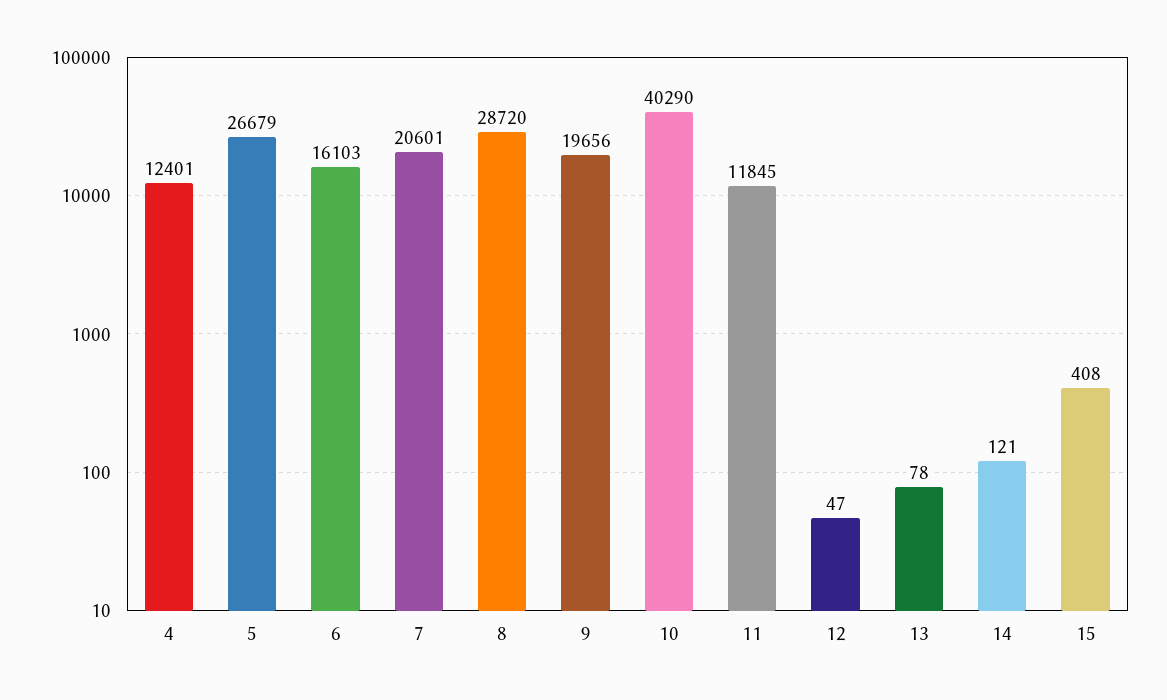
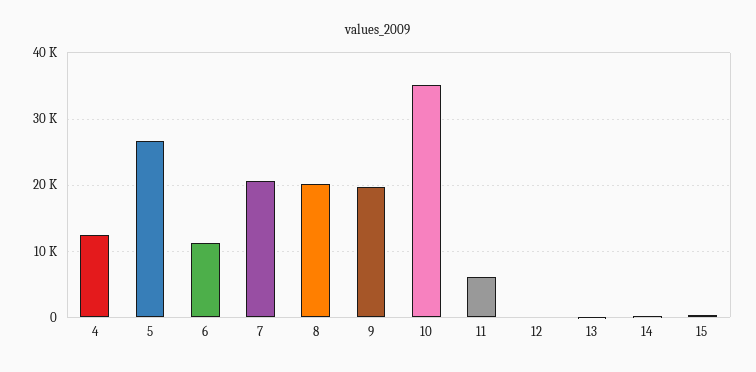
6: 16103 -> 11000
8: 28720 -> 20000
10: 40290 -> 35000
11: 11845 -> 6000

